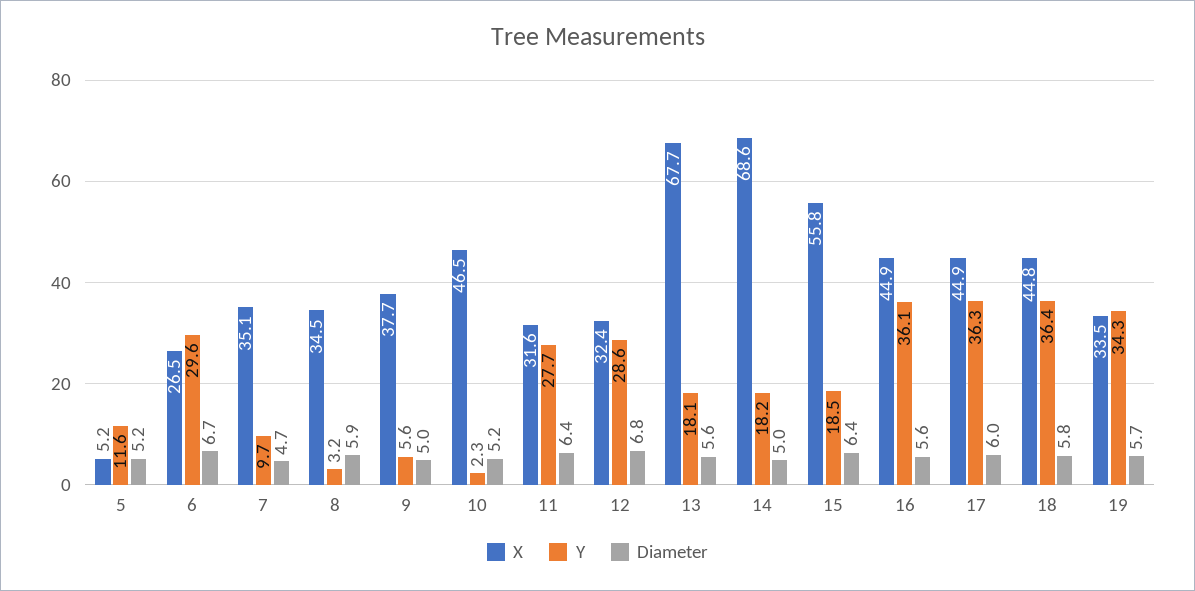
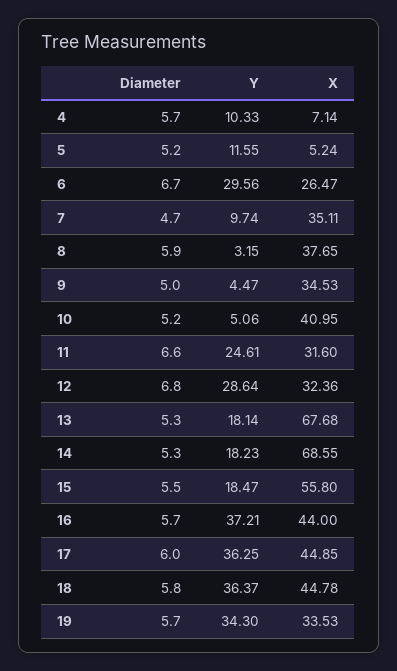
X, 8: 34.5 -> 37.65
X, 9: 37.7 -> 34.53
Y, 9: 5.6 -> 4.47
X, 10: 46.5 -> 40.95
Y, 10: 2.3 -> 5.06
Y, 11: 27.7 -> 24.61
Diameter, 11: 6.4 -> 6.6
Diameter, 13: 5.6 -> 5.3
Diameter, 14: 5 -> 5.3
Diameter, 15: 6.4 -> 5.5
X, 16: 44.9 -> 44
Y, 16: 36.1 -> 37.21
Diameter, 16: 5.6 -> 5.7
Diameter, 4: none -> 5.7
Y, 4: none -> 10.33
X, 4: none -> 7.14

